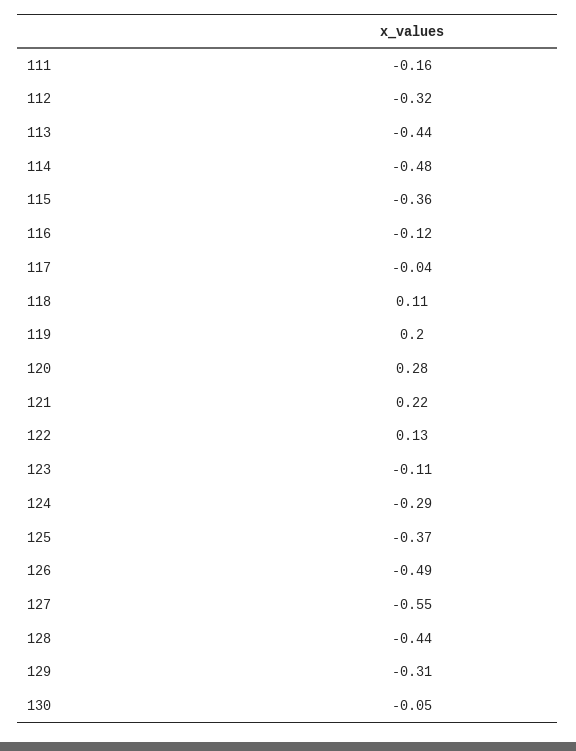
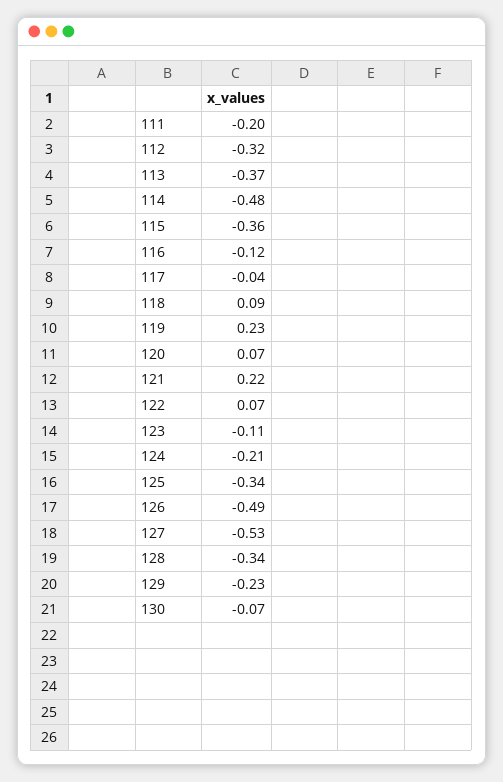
111: -0.16 -> -0.2
113: -0.44 -> -0.37
118: 0.11 -> 0.09
119: 0.2 -> 0.23
120: 0.28 -> 0.07
122: 0.13 -> 0.07
124: -0.29 -> -0.21
125: -0.37 -> -0.34
127: -0.55 -> -0.53
128: -0.44 -> -0.34
129: -0.31 -> -0.23
130: -0.05 -> -0.07

